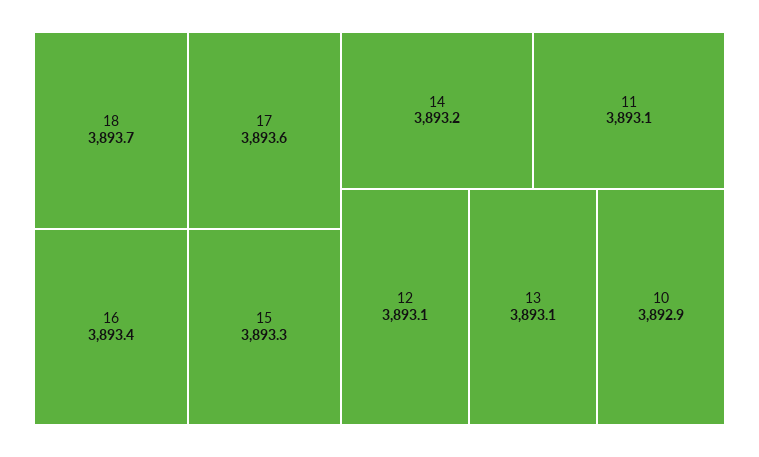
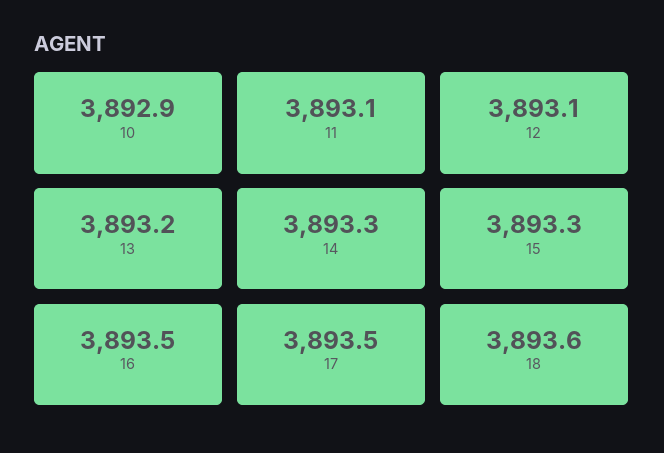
18: 3893.7 -> 3893.6
17: 3893.6 -> 3893.5
16: 3893.4 -> 3893.5
14: 3893.2 -> 3893.3
13: 3893.1 -> 3893.2

